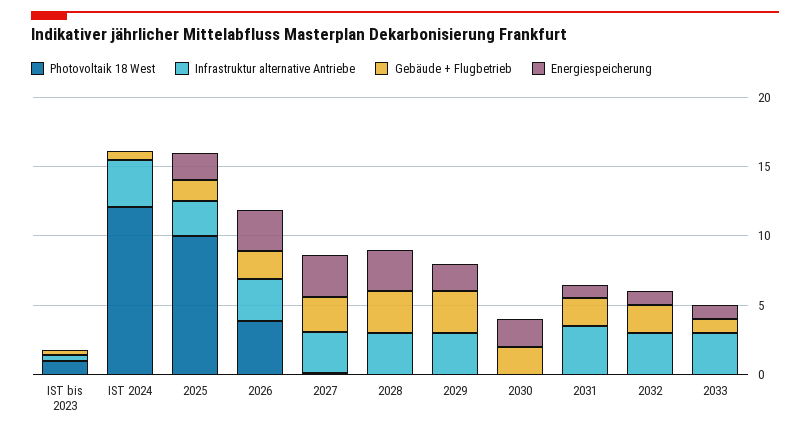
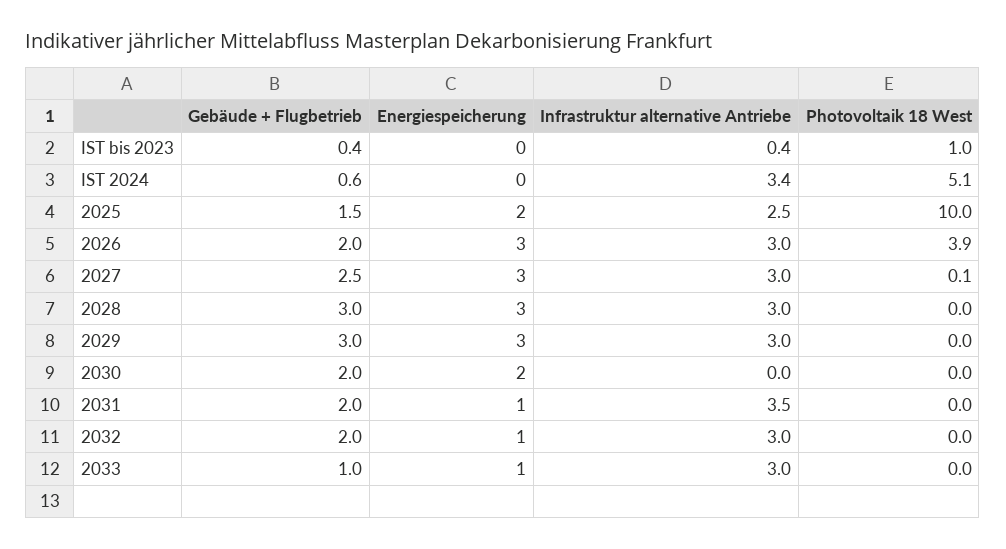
Photovoltaik 18 West, IST 2024: 12 -> 5.1
Energiespeicherung, 2029: 2 -> 3

